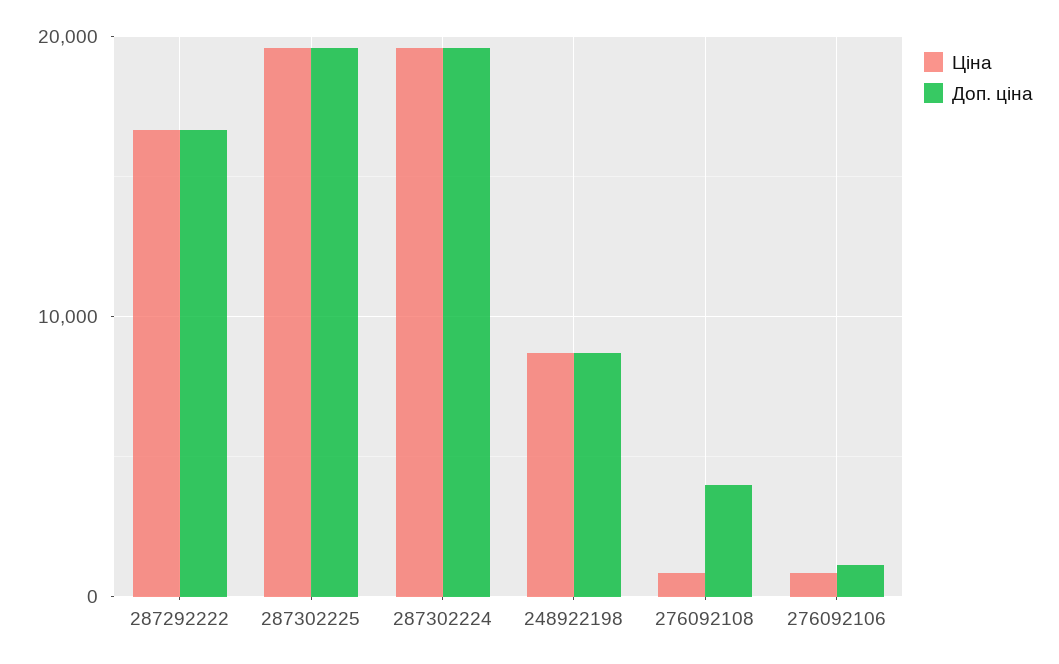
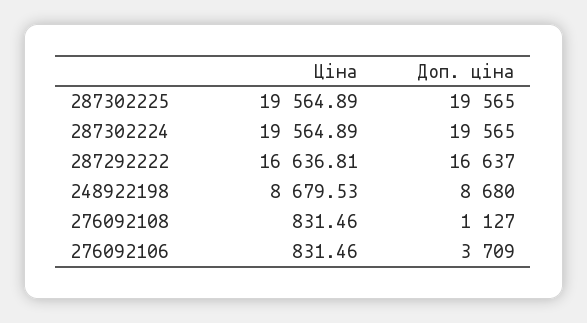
Доп. ціна, 276092108: 4000 -> 1127
Доп. ціна, 276092106: 1000 -> 3709

